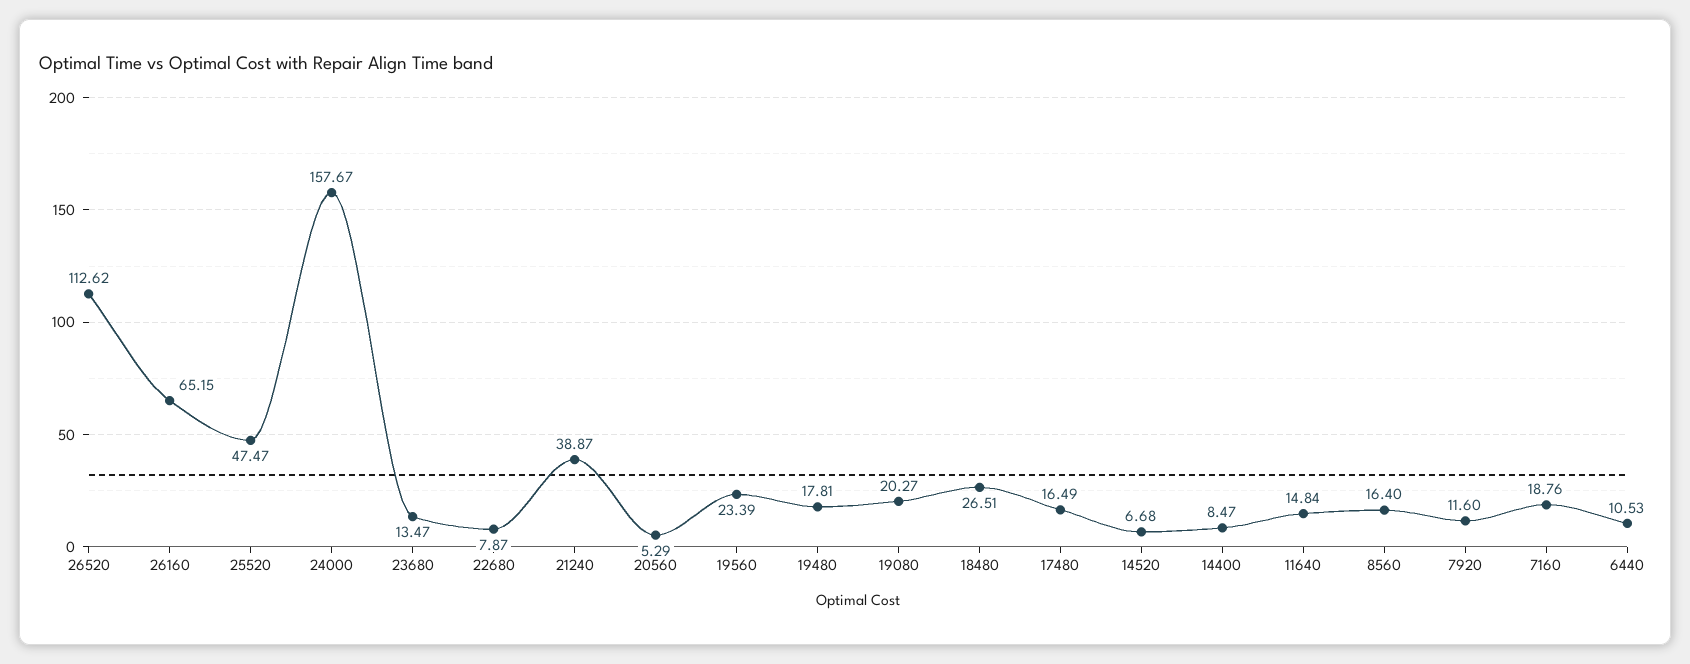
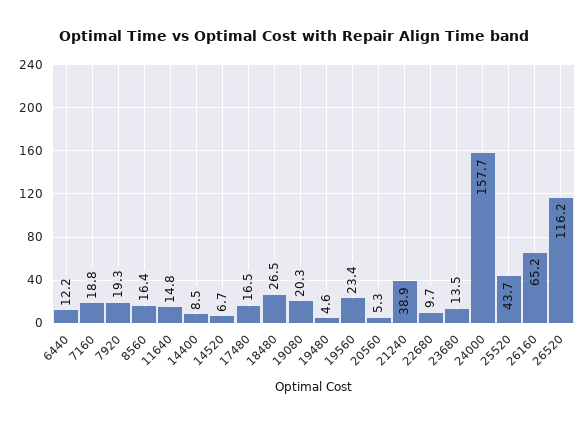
26520: 112.62 -> 116.2
25520: 47.47 -> 43.7
22680: 7.87 -> 9.7
19480: 17.81 -> 4.6
7920: 11.6 -> 19.3
6440: 10.53 -> 12.2

